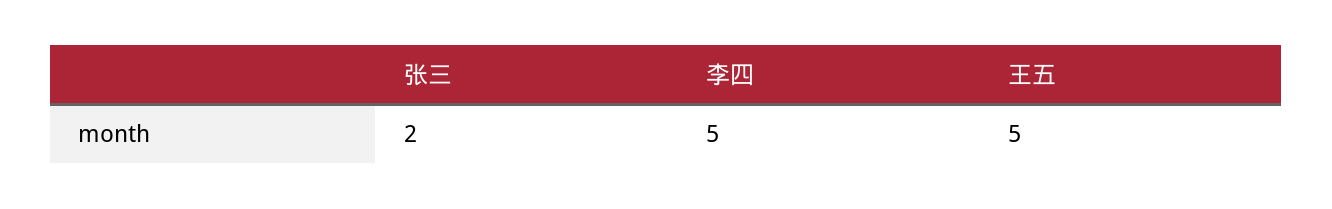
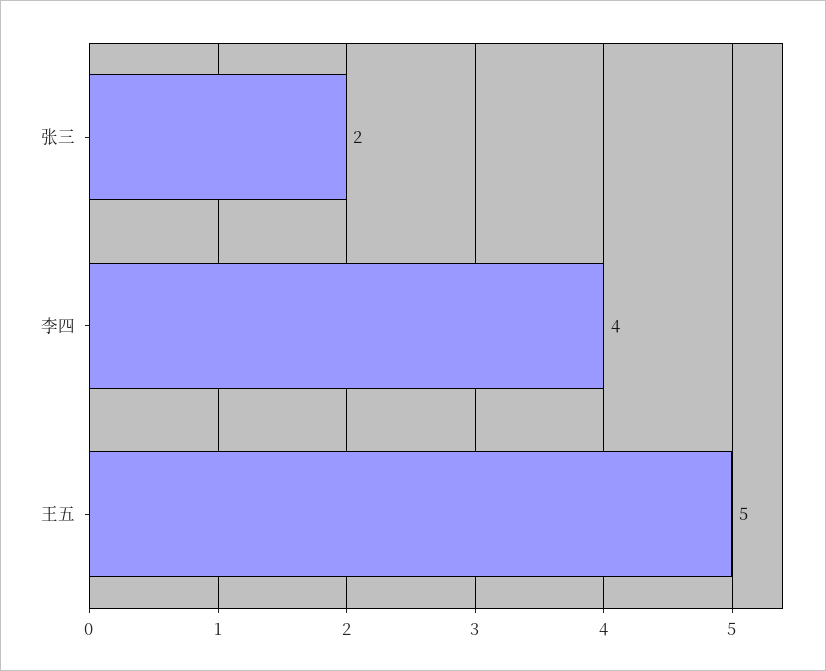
李四: 5 -> 4

